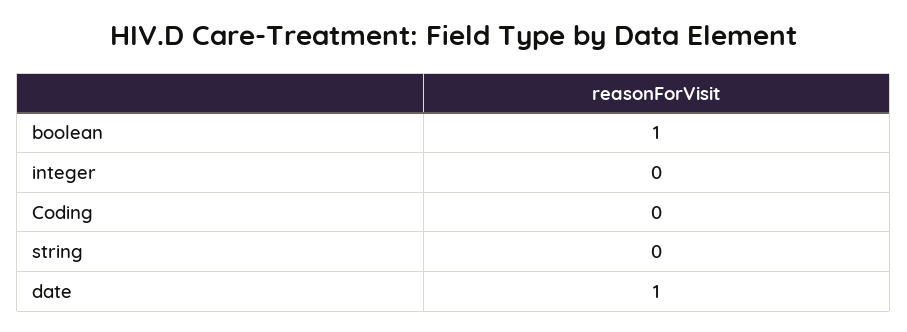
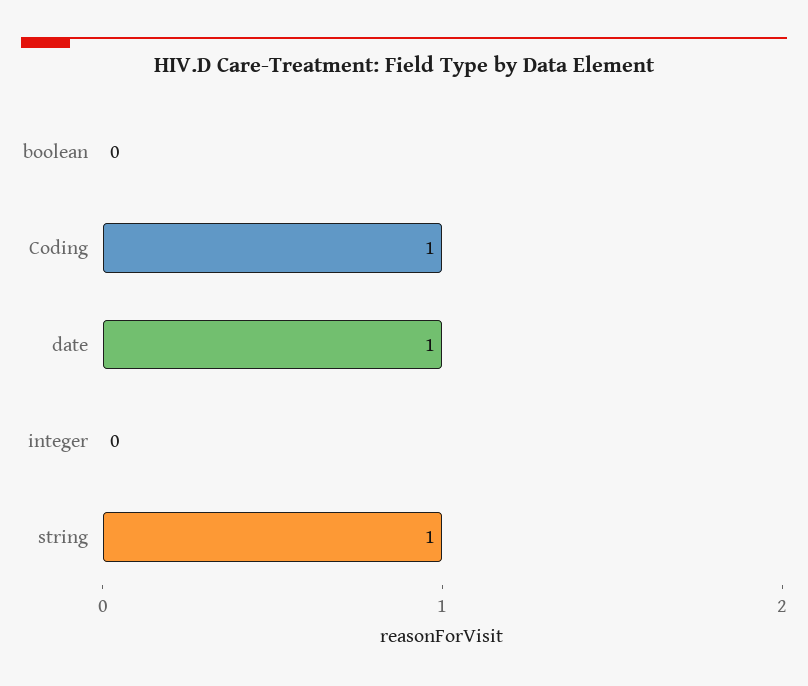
boolean: 1 -> 0
Coding: 0 -> 1
string: 0 -> 1

